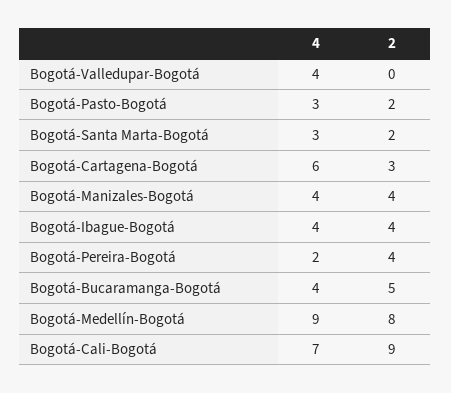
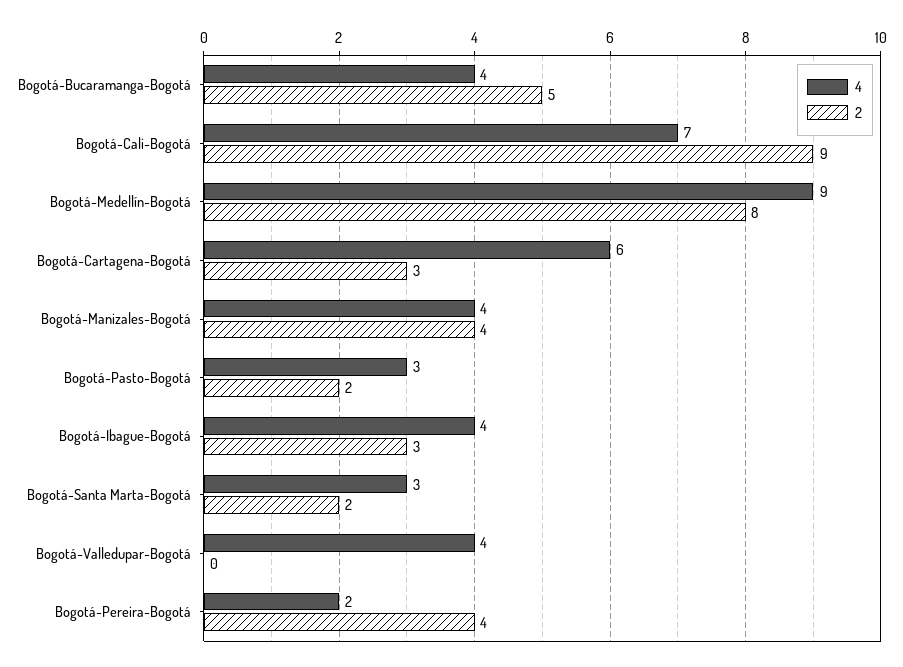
2, Bogotá-Ibague-Bogotá: 4 -> 3

